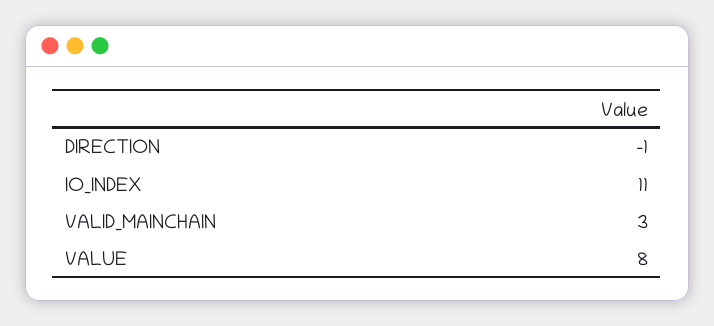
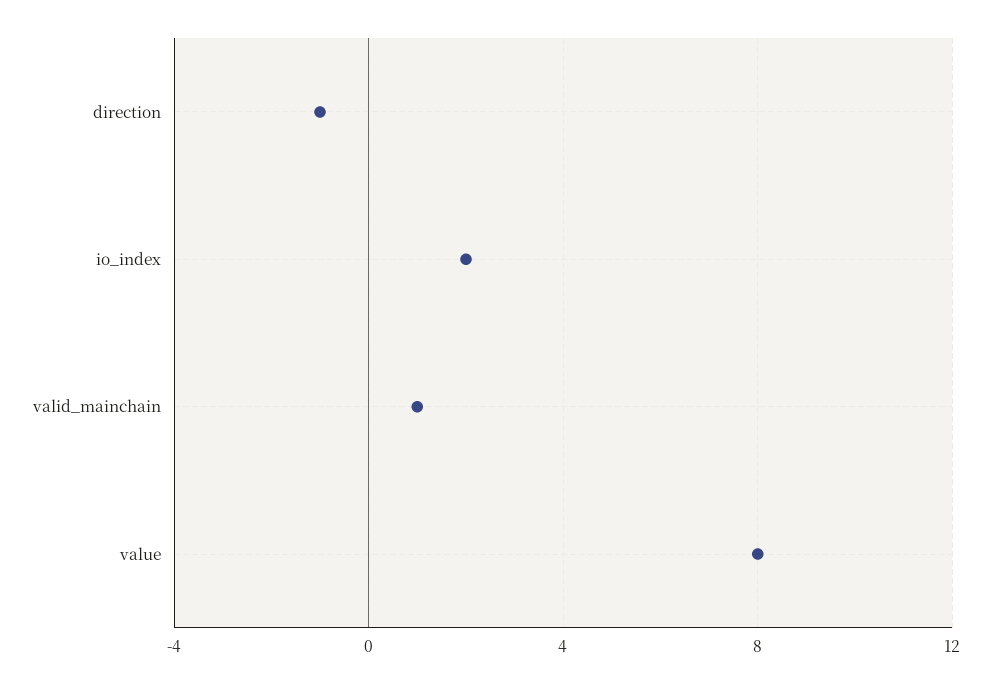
IO_INDEX: 11 -> 2
VALID_MAINCHAIN: 3 -> 1

